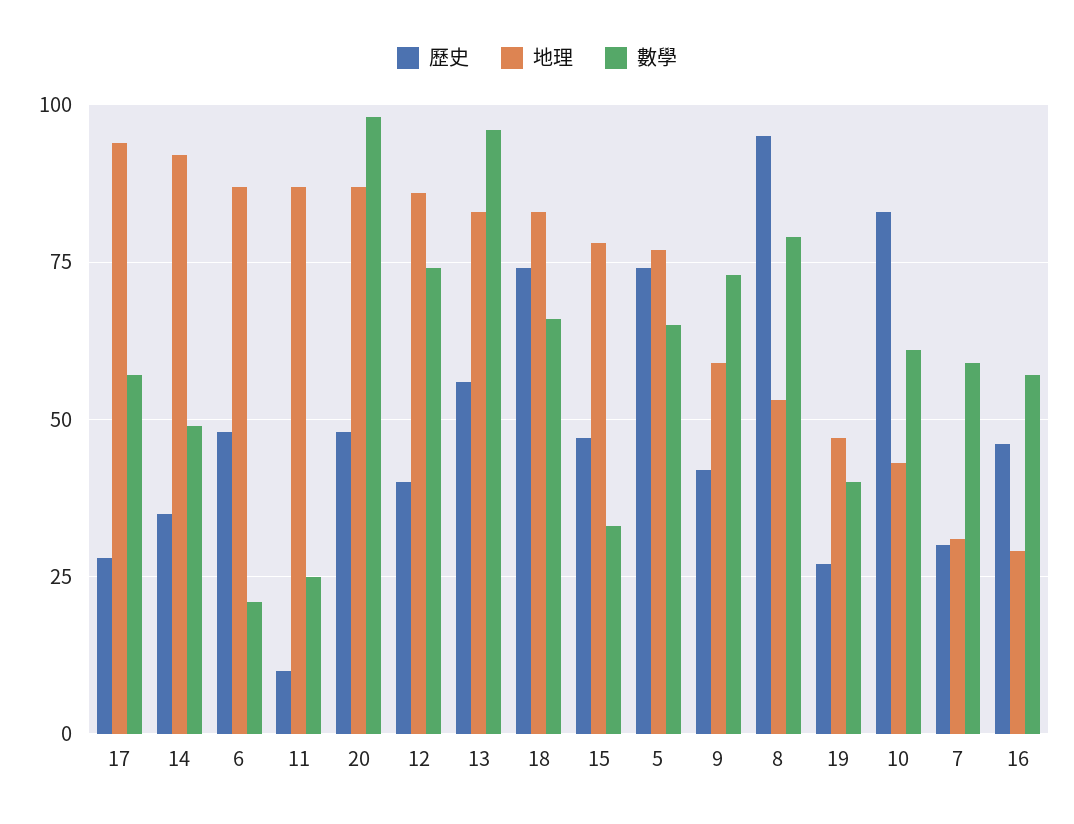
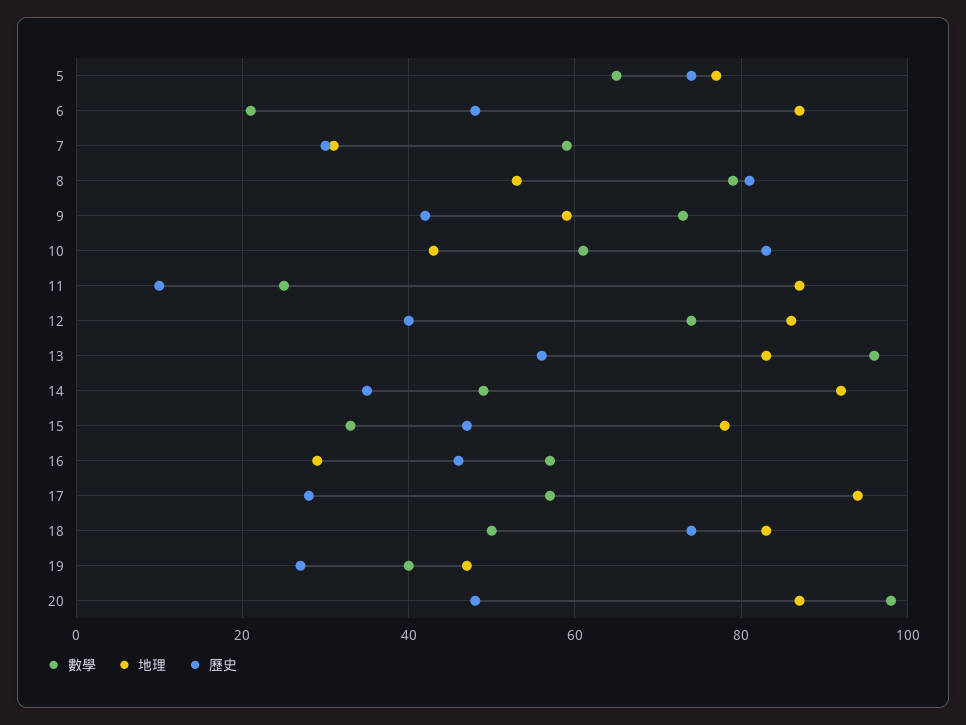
數學, 18: 65 -> 50
歷史, 8: 95 -> 80

